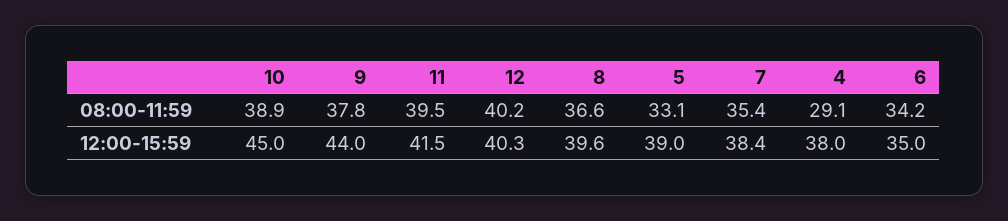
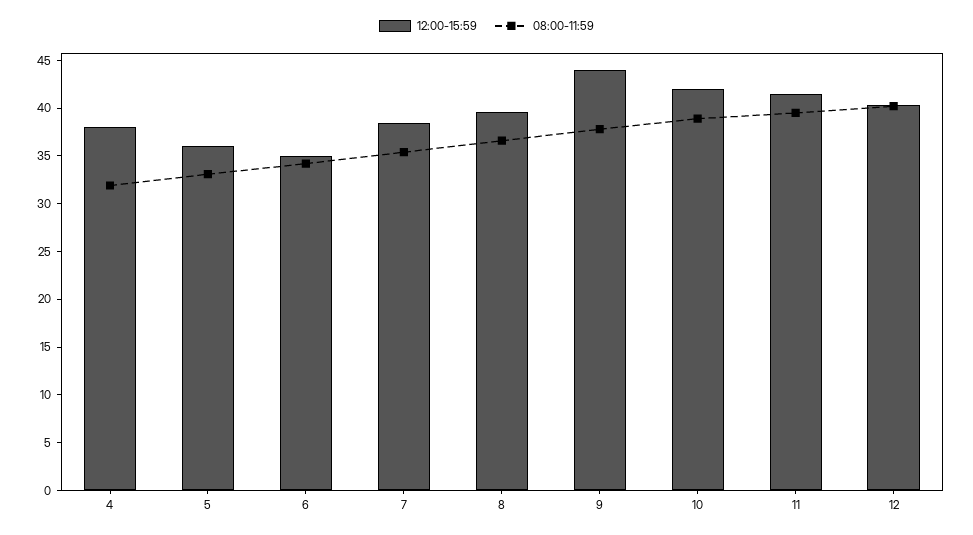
08:00-11:59, 4: 29.1 -> 32
12:00-15:59, 10: 45 -> 42
12:00-15:59, 5: 39 -> 36

